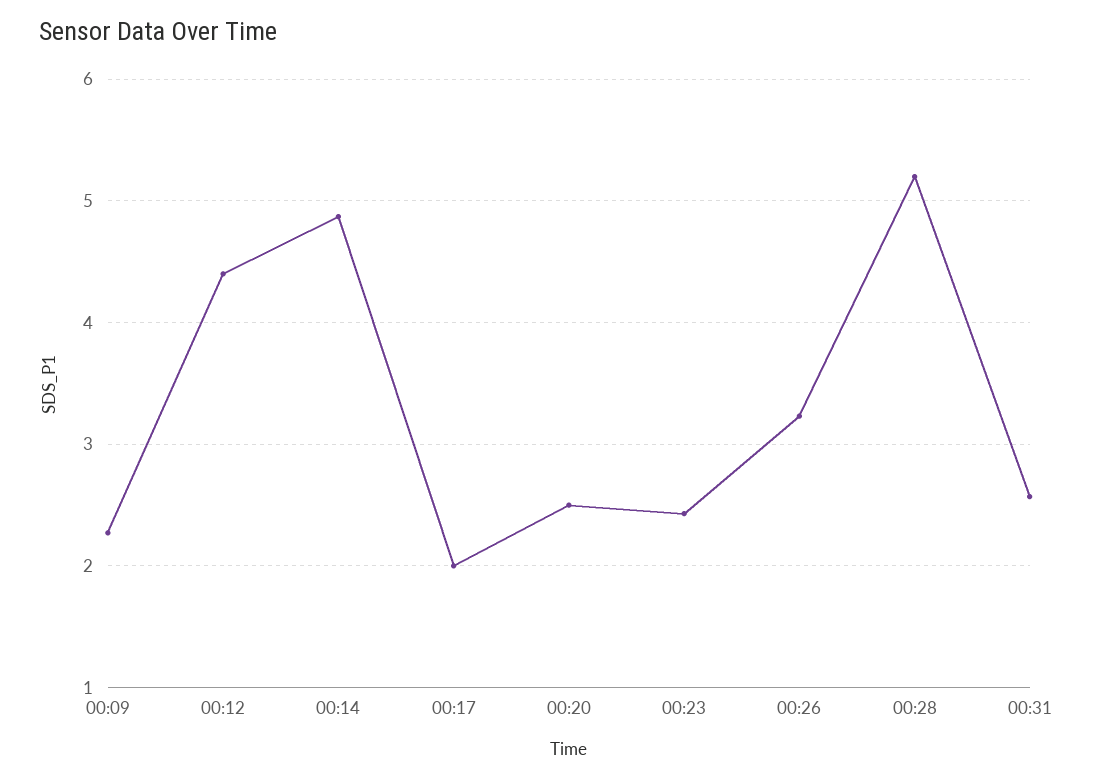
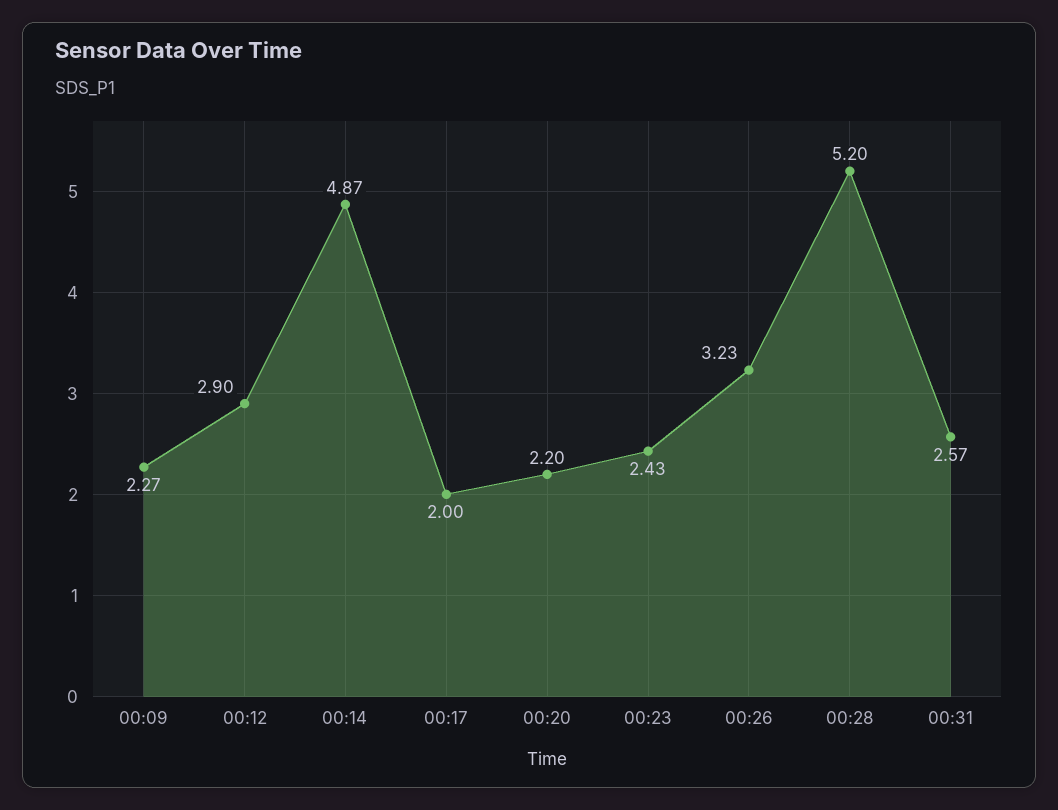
00:12: 4.4 -> 2.9
00:20: 2.5 -> 2.2

